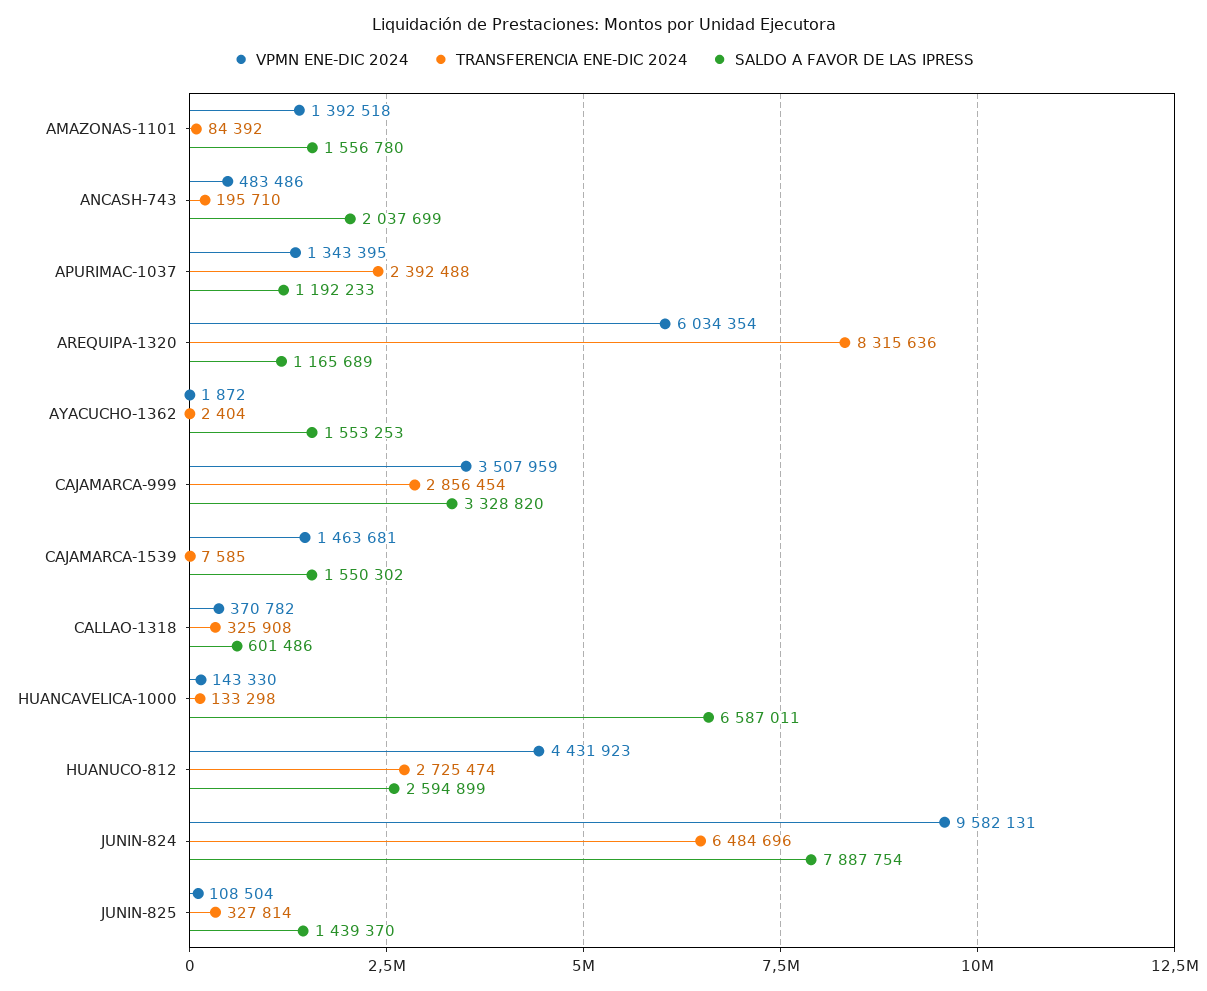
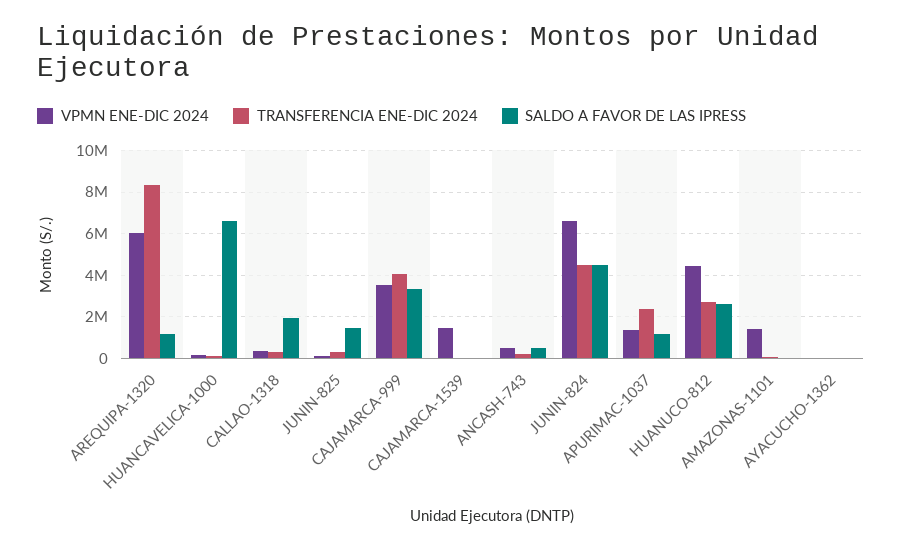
SALDO A FAVOR DE LAS IPRESS, AMAZONAS-1101: 1556780 -> 0
SALDO A FAVOR DE LAS IPRESS, ANCASH-743: 2037699 -> 500000
SALDO A FAVOR DE LAS IPRESS, AYACUCHO-1362: 1553253 -> 0
TRANSFERENCIA ENE-DIC 2024, CAJAMARCA-999: 2856454 -> 4000000
SALDO A FAVOR DE LAS IPRESS, CAJAMARCA-1539: 1550302 -> 0
SALDO A FAVOR DE LAS IPRESS, CALLAO-1318: 601486 -> 2000000
VPMN ENE-DIC 2024, JUNIN-824: 9582131 -> 6500000
TRANSFERENCIA ENE-DIC 2024, JUNIN-824: 6484696 -> 4500000
SALDO A FAVOR DE LAS IPRESS, JUNIN-824: 7887754 -> 4500000

